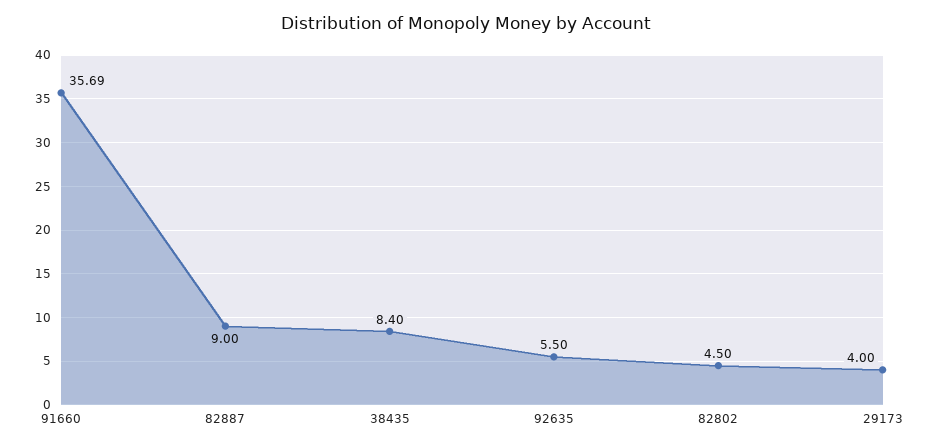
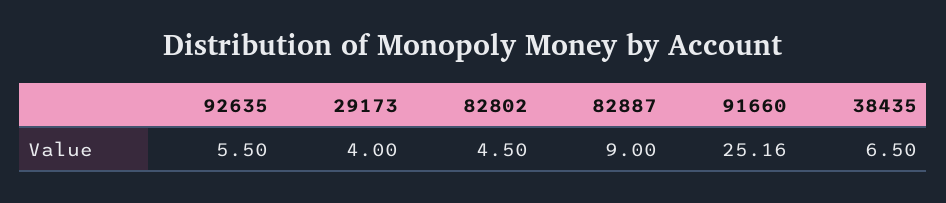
91660: 35.69 -> 25.16
38435: 8.4 -> 6.5

